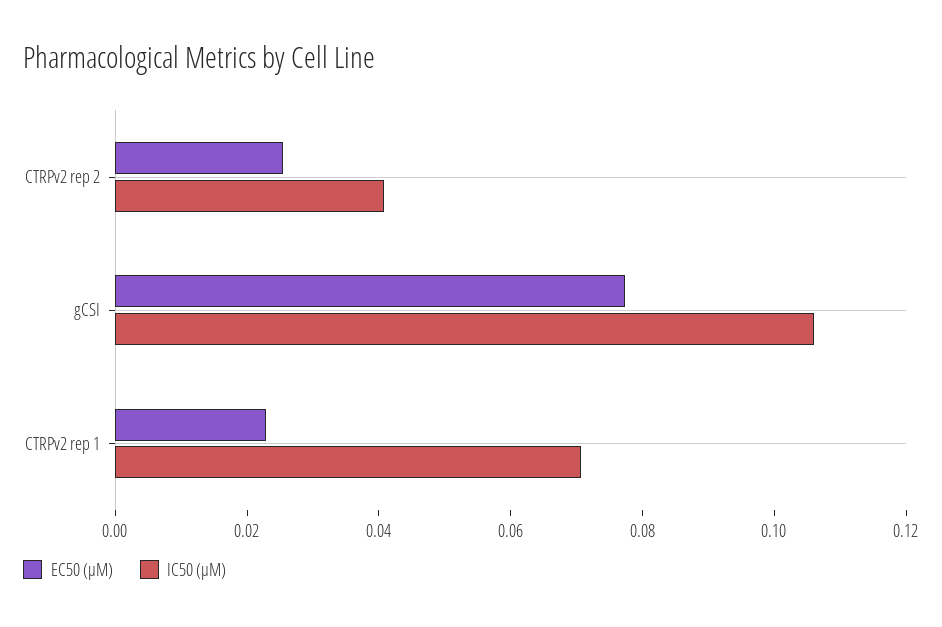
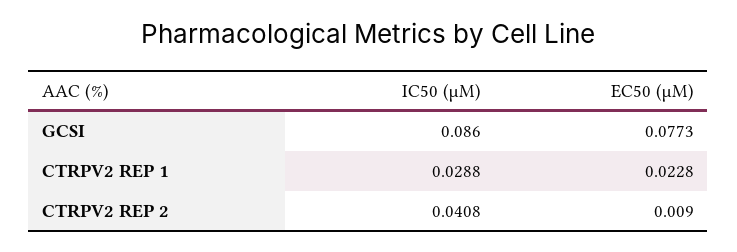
EC50 (µM), CTRPv2 rep 2: 0.025 -> 0.009
IC50 (µM), gCSI: 0.105 -> 0.086
IC50 (µM), CTRPv2 rep 1: 0.07 -> 0.0288

